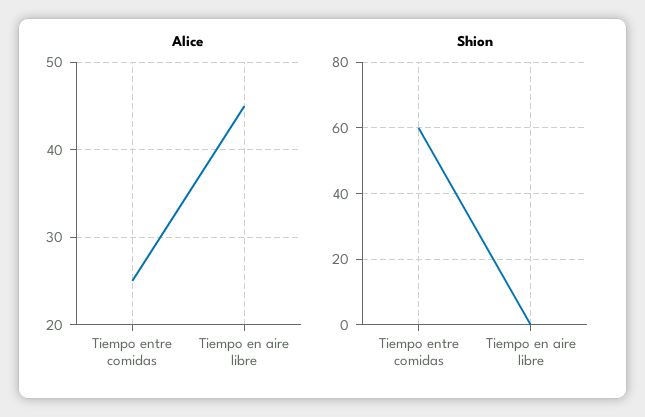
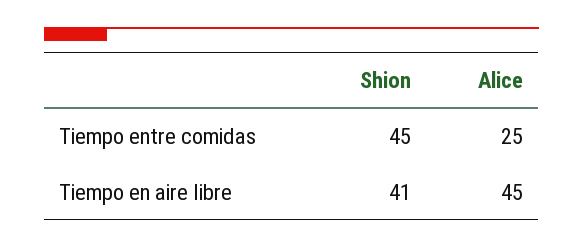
Shion, Tiempo entre comidas: 60 -> 45
Shion, Tiempo en aire libre: 0 -> 41

